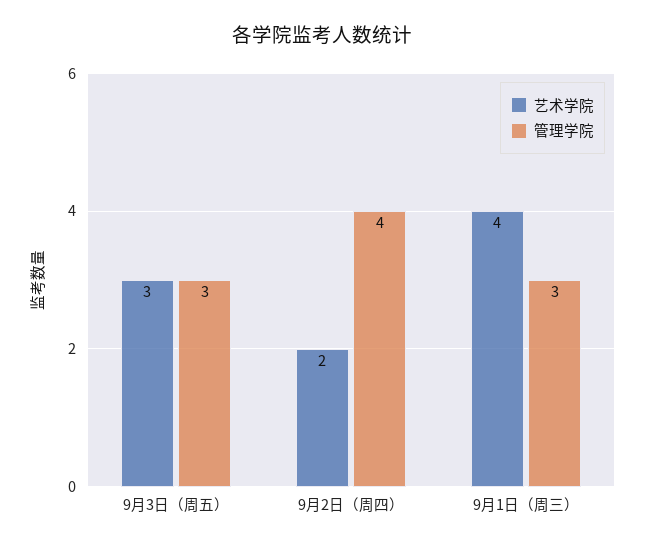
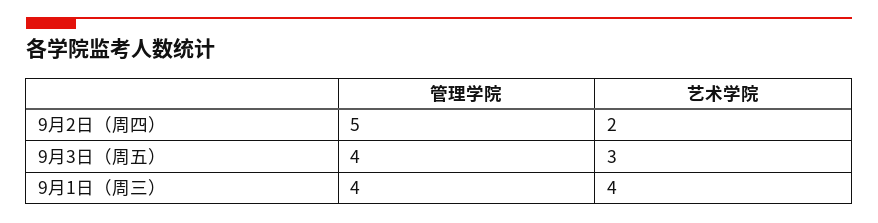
管理学院, 9月3日（周五）: 3 -> 4
管理学院, 9月2日（周四）: 4 -> 5
管理学院, 9月1日（周三）: 3 -> 4

